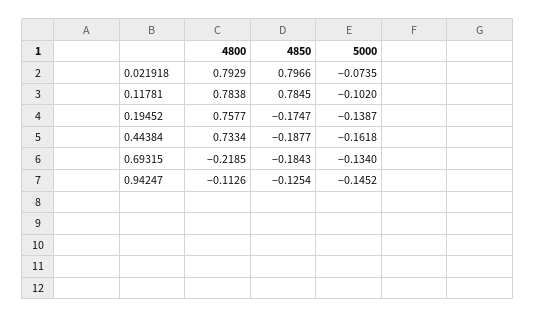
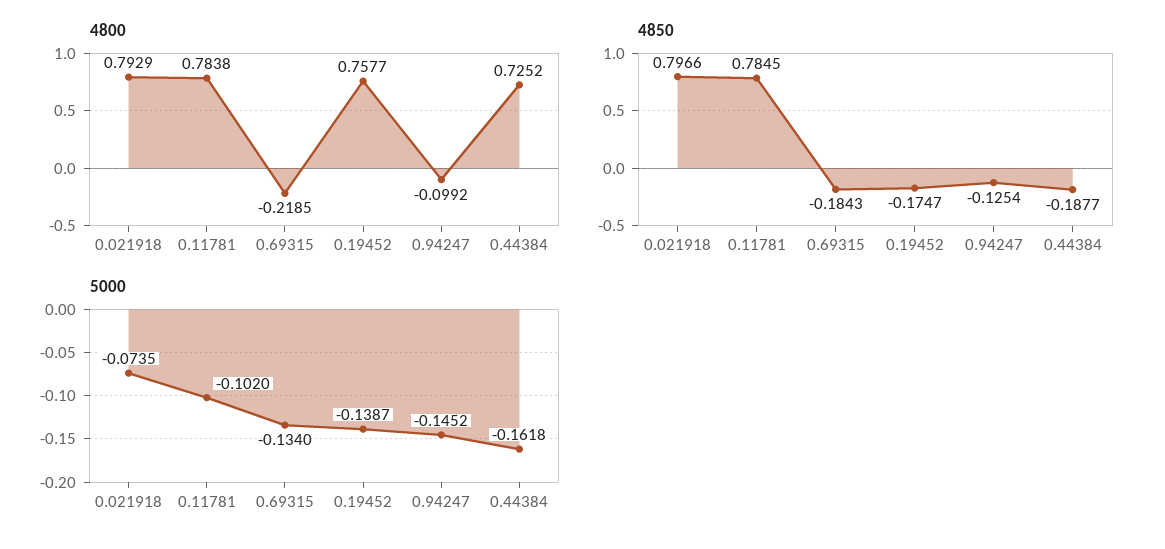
4800, 0.44384: 0.7334 -> 0.7252
4800, 0.94247: -0.1126 -> -0.0992

